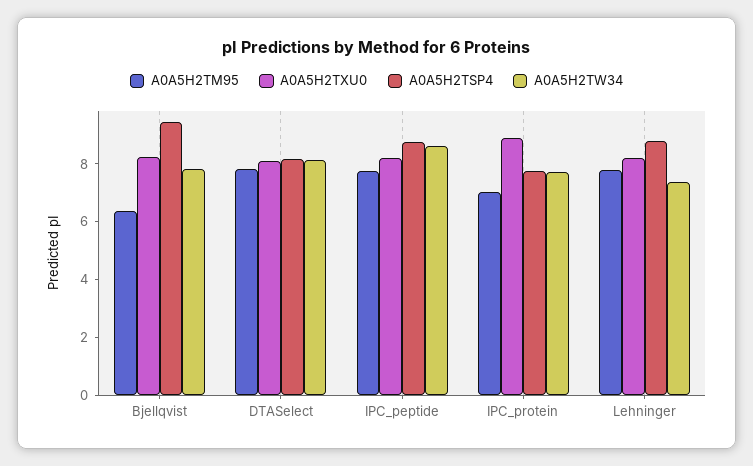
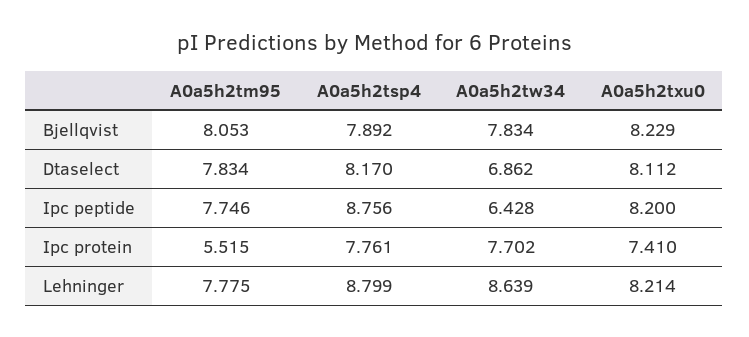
A0A5H2TM95, Bjellqvist: 6.5 -> 8.053
A0A5H2TSP4, Bjellqvist: 9.5 -> 7.892
A0A5H2TW34, DTASelect: 8 -> 6.862
A0A5H2TW34, IPC_peptide: 8.5 -> 6.428
A0A5H2TM95, IPC_protein: 7 -> 5.515
A0A5H2TXU0, IPC_protein: 9 -> 7.41
A0A5H2TW34, Lehninger: 7.5 -> 8.639

